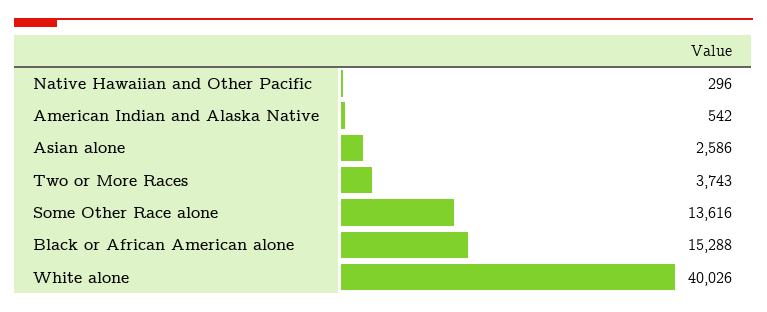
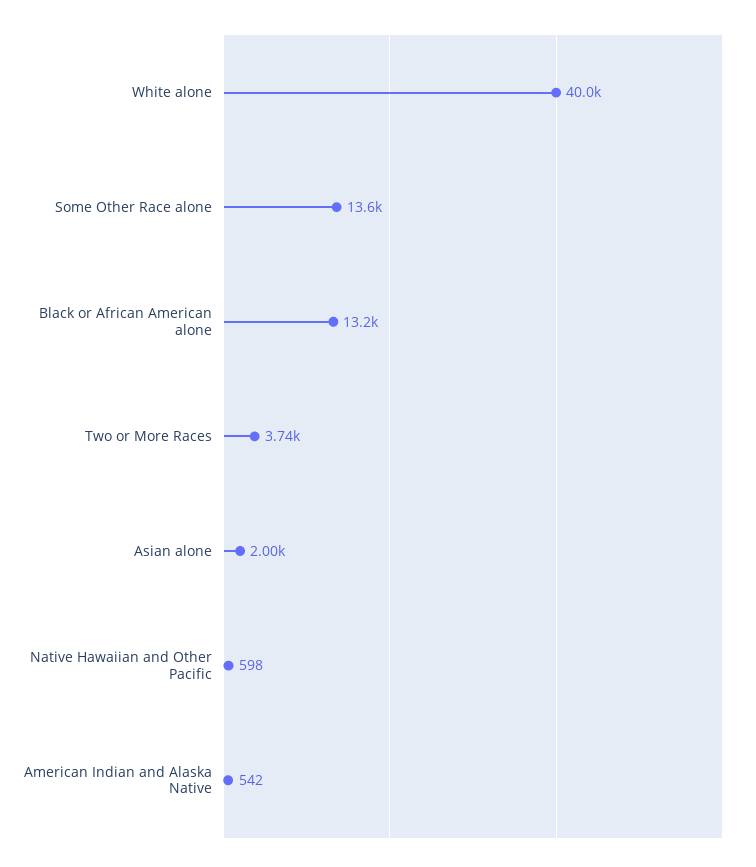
Native Hawaiian and Other Pacific: 296 -> 598
Asian alone: 2586 -> 2000
Black or African American alone: 15288 -> 13200

